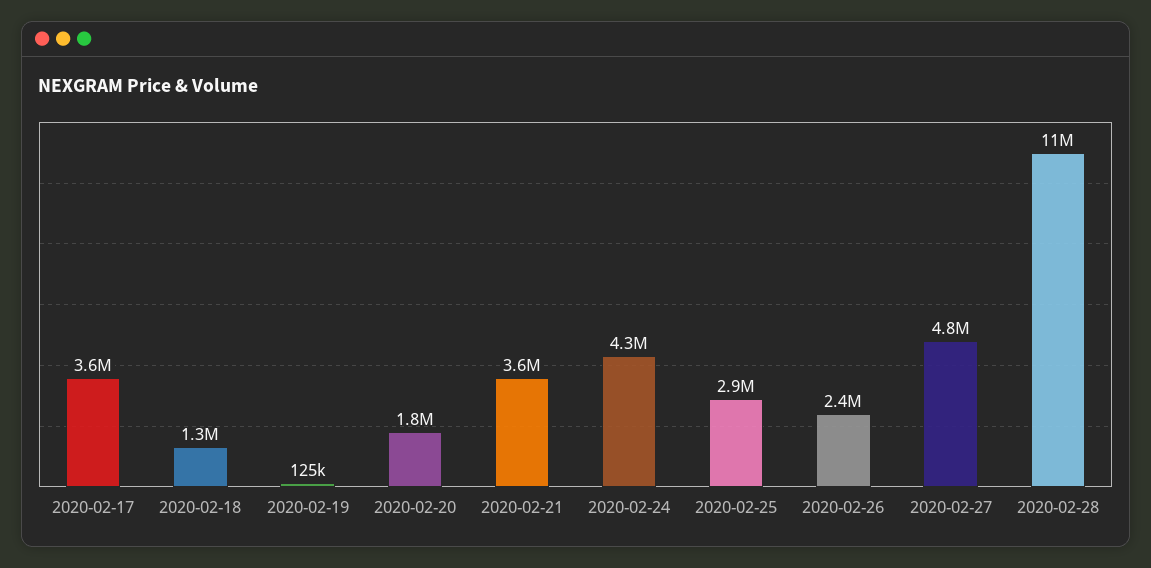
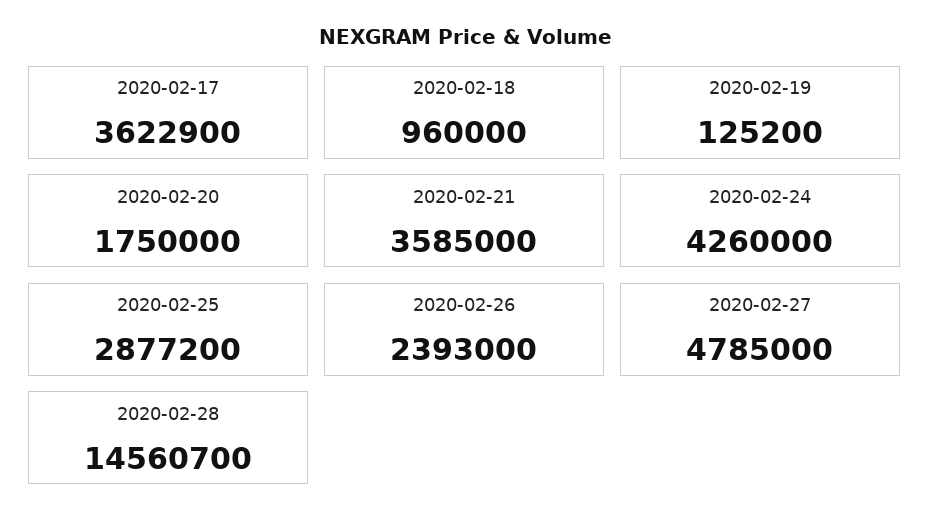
2020-02-18: 1300000 -> 960000
2020-02-28: 11000000 -> 14560700

